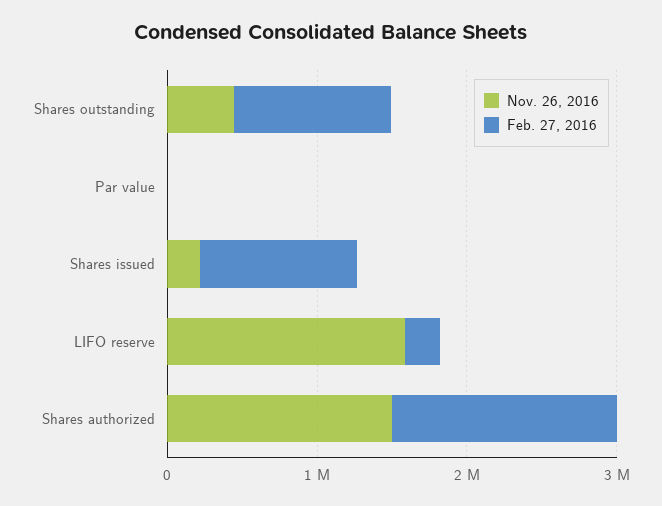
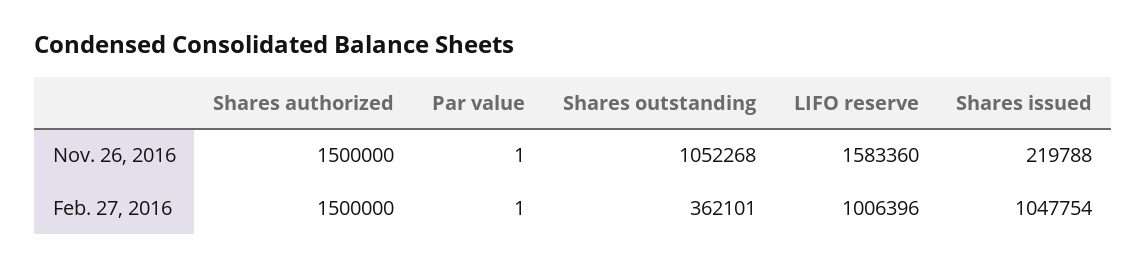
Nov. 26, 2016, Shares outstanding: 400000 -> 1052268
Feb. 27, 2016, Shares outstanding: 1000000 -> 362101
Feb. 27, 2016, LIFO reserve: 200000 -> 1006396

